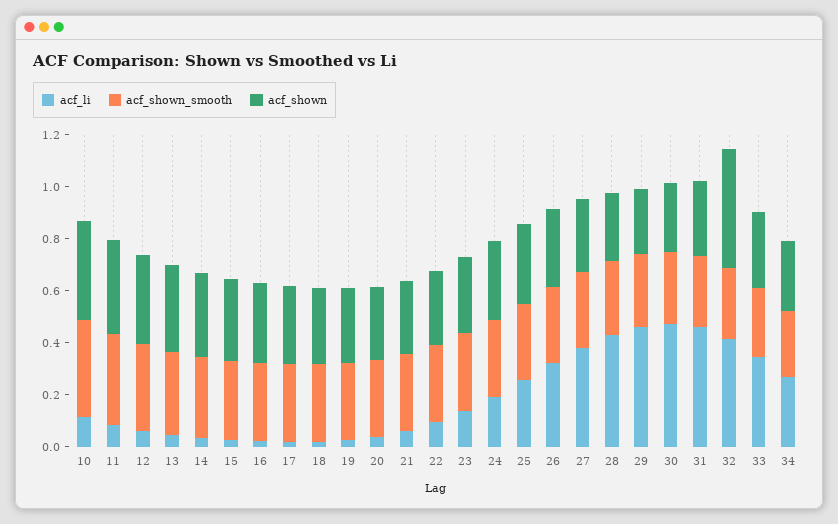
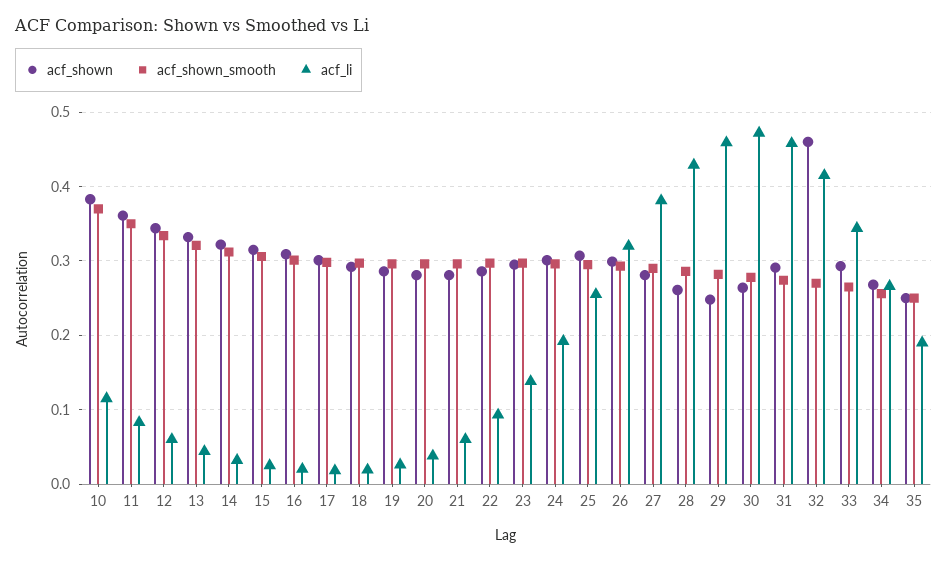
acf_shown, 35: none -> 0.25
acf_shown_smooth, 35: none -> 0.25
acf_li, 35: none -> 0.19

